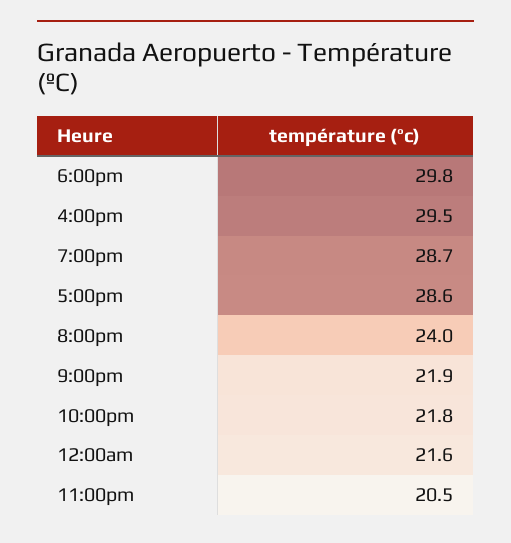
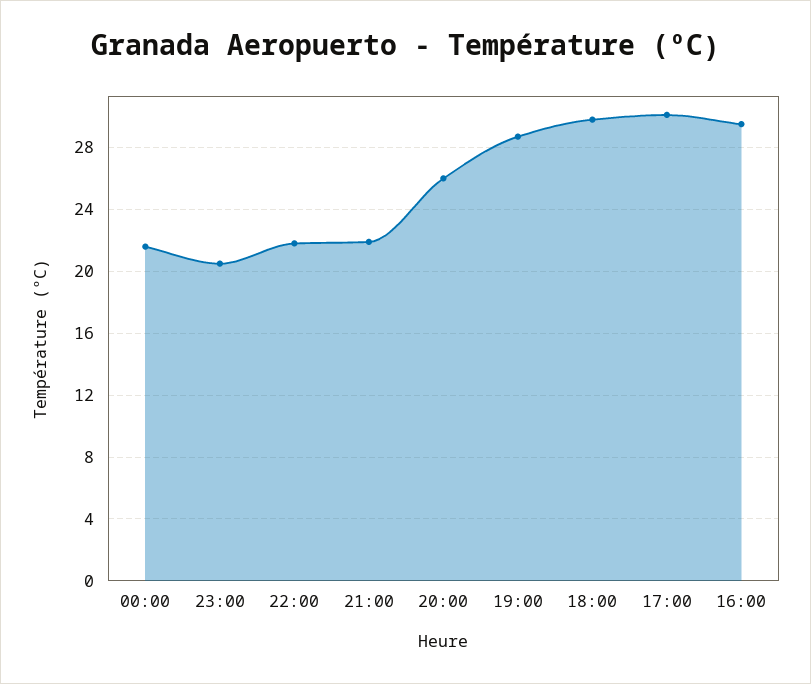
5:00pm: 28.6 -> 30
8:00pm: 24 -> 26

